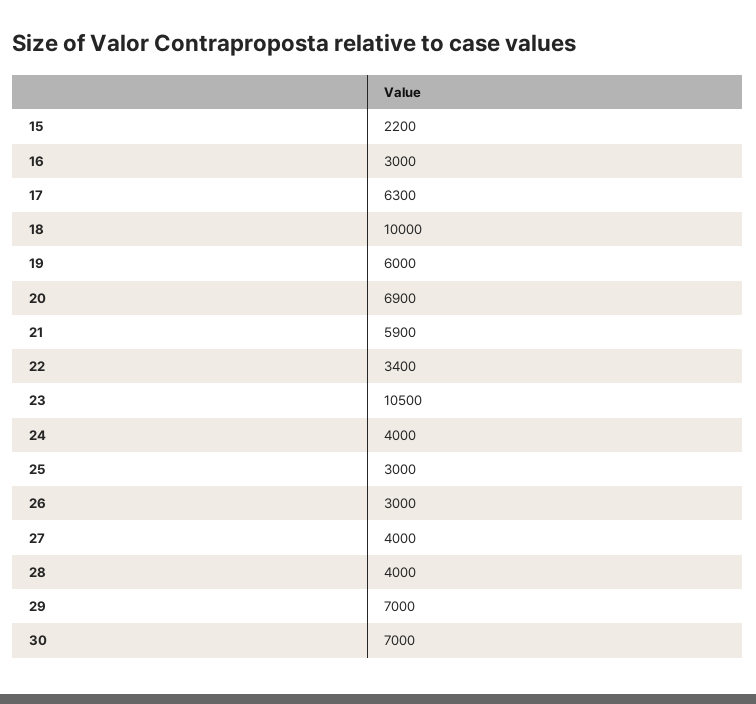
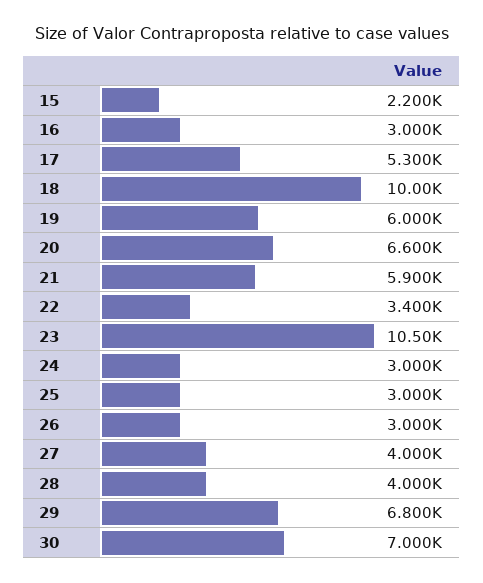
17: 6300 -> 5300
20: 6900 -> 6600
24: 4000 -> 3000
29: 7000 -> 6800

